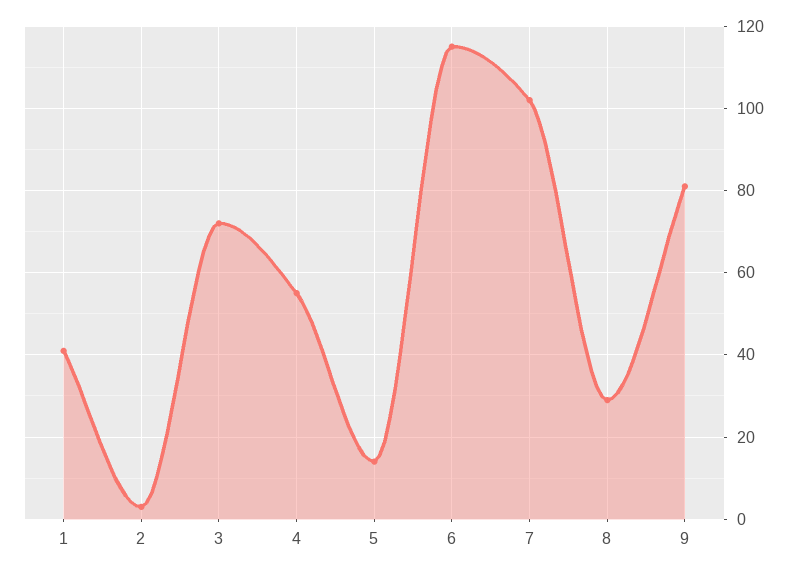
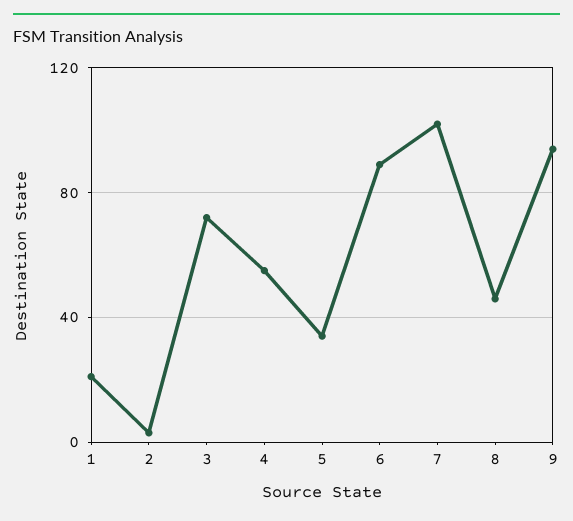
1: 40 -> 20
5: 15 -> 35
6: 115 -> 90
8: 30 -> 45
9: 80 -> 95

